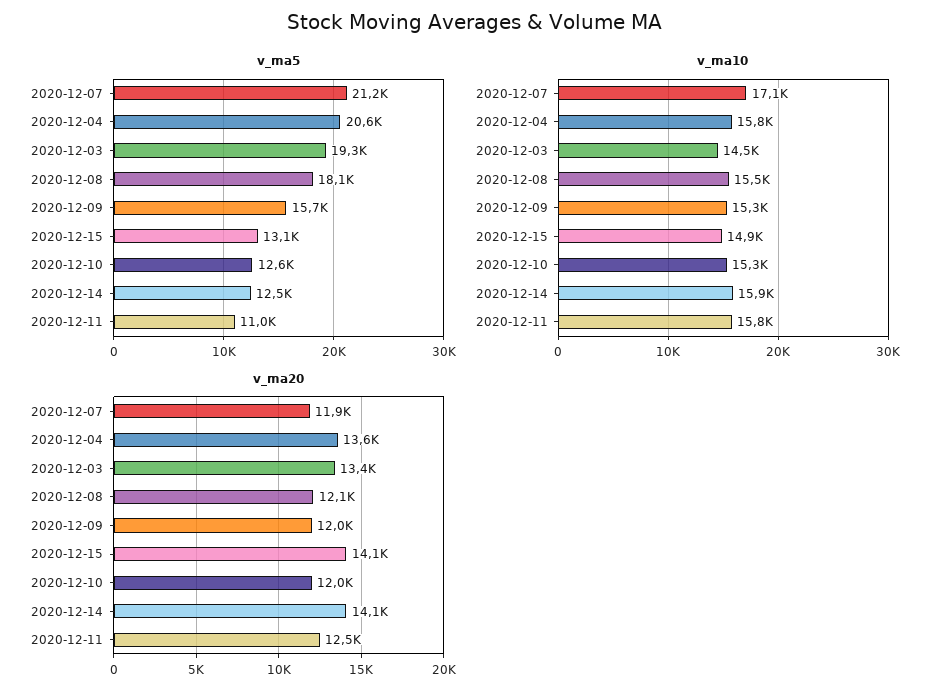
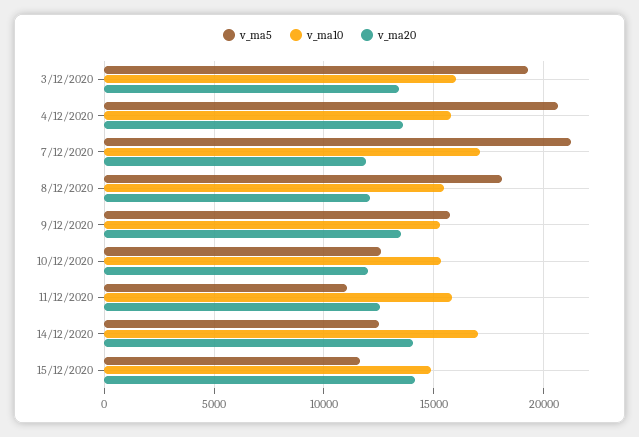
v_ma5, 2020-12-15: 13100 -> 11500
v_ma10, 2020-12-03: 14500 -> 16000
v_ma10, 2020-12-14: 15900 -> 17000
v_ma20, 2020-12-09: 12000 -> 13500

